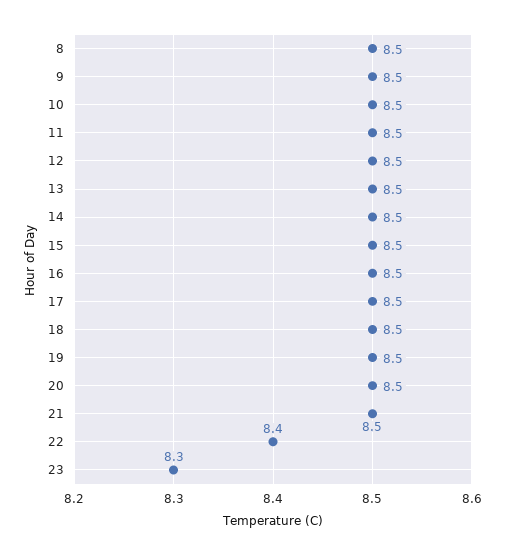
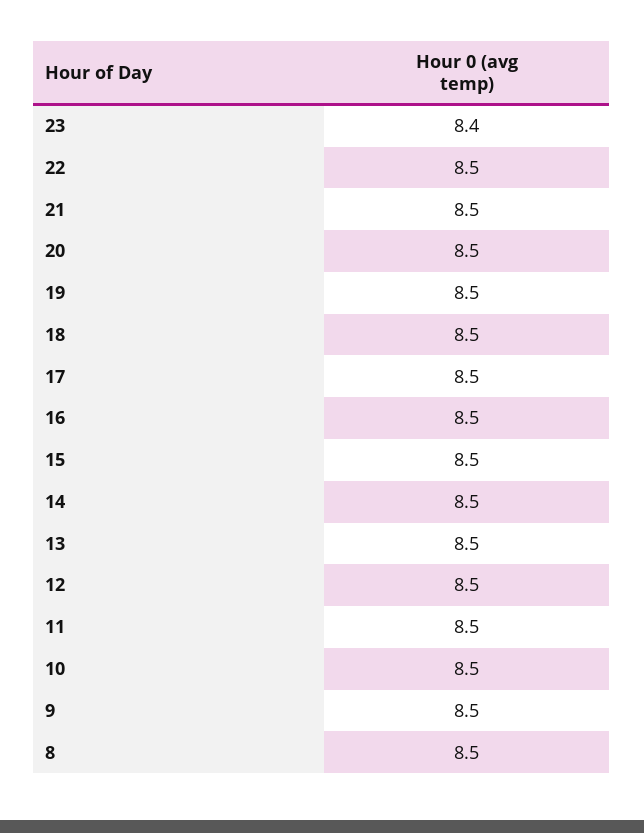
22: 8.4 -> 8.5
23: 8.3 -> 8.4

